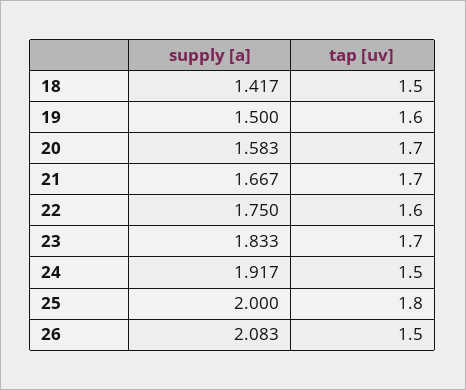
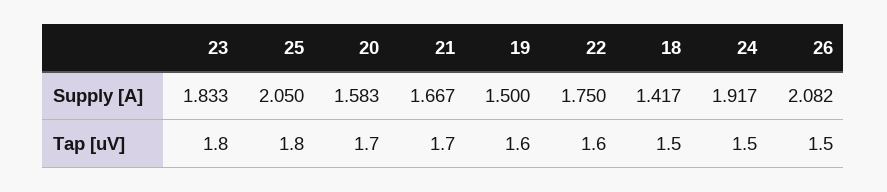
tap [uv], 23: 1.7 -> 1.8
supply [a], 25: 2 -> 2.05
supply [a], 26: 2.083 -> 2.082

